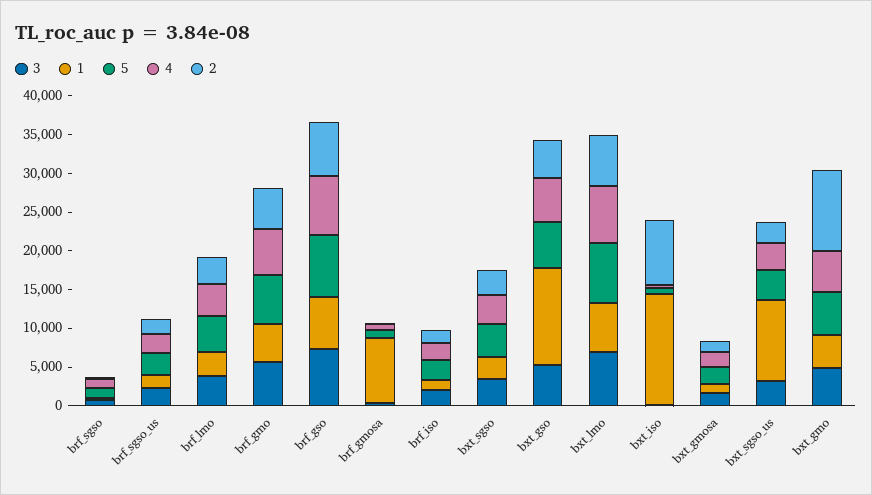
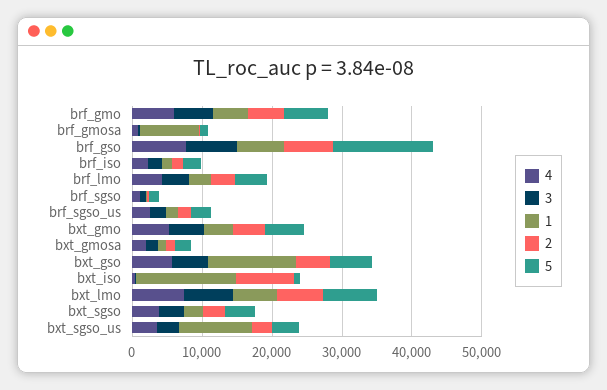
5, brf_gso: 7500 -> 14000
2, bxt_gmo: 10000 -> 4000

